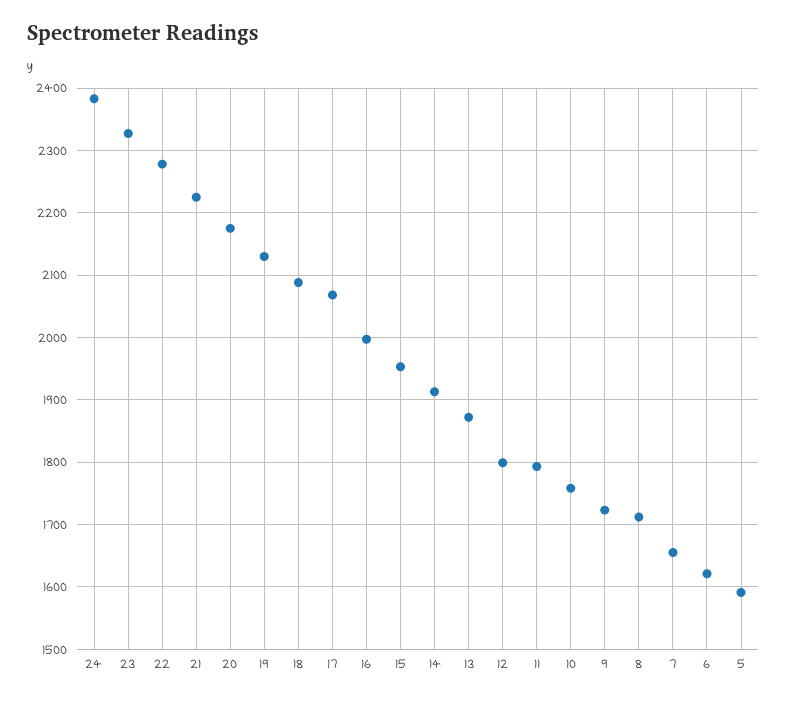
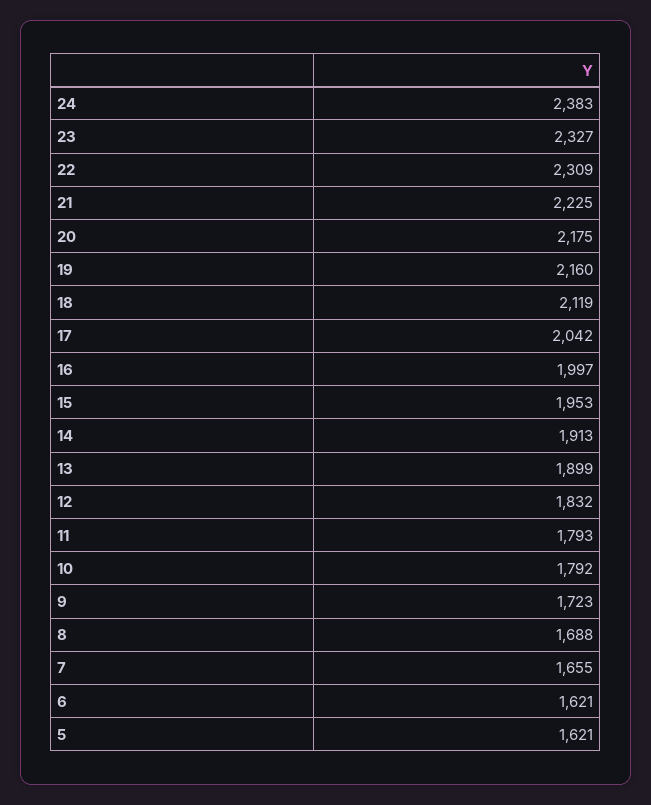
22: 2280 -> 2309
19: 2130 -> 2160
18: 2090 -> 2119
17: 2070 -> 2042
13: 1870 -> 1899
12: 1800 -> 1832
10: 1760 -> 1792
8: 1710 -> 1688
5: 1590 -> 1621

